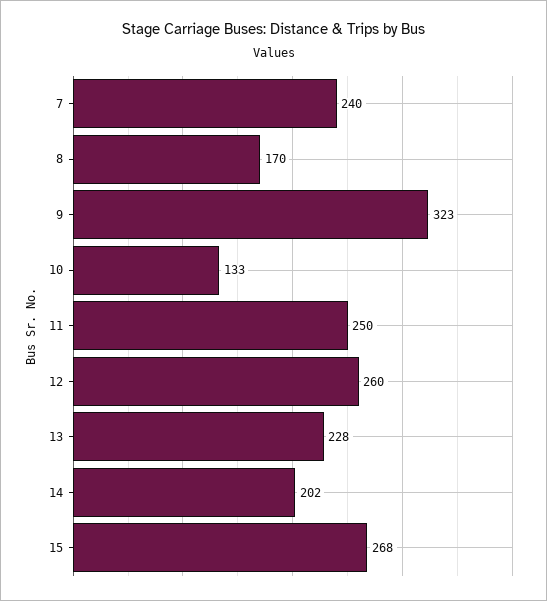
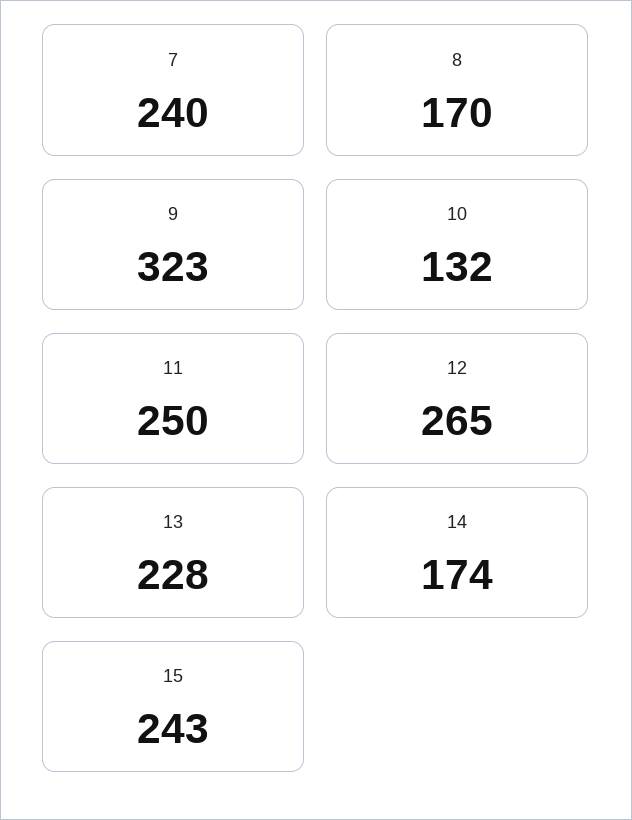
10: 133 -> 132
12: 260 -> 265
14: 202 -> 174
15: 268 -> 243

